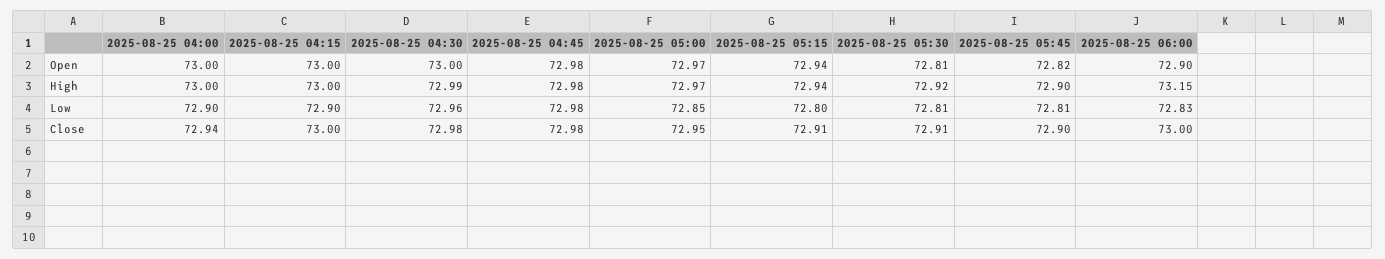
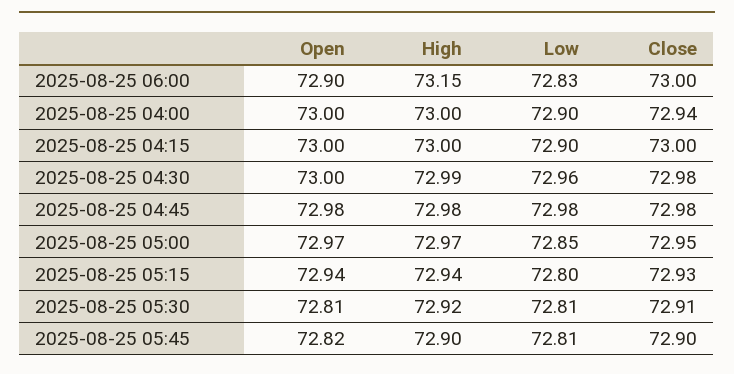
2025-08-25 05:15, Close: 72.91 -> 72.93

